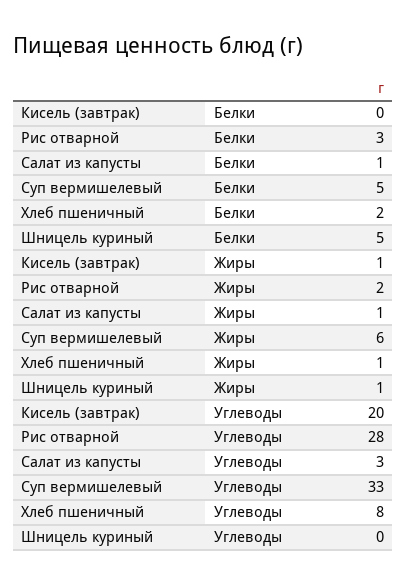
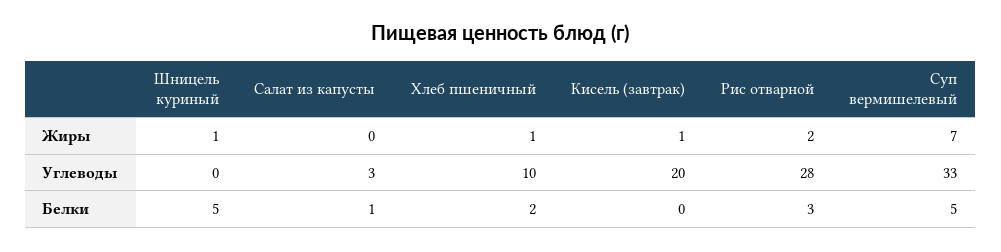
Салат из капусты, Жиры: 1 -> 0
Суп вермишелевый, Жиры: 6 -> 7
Хлеб пшеничный, Углеводы: 8 -> 10

